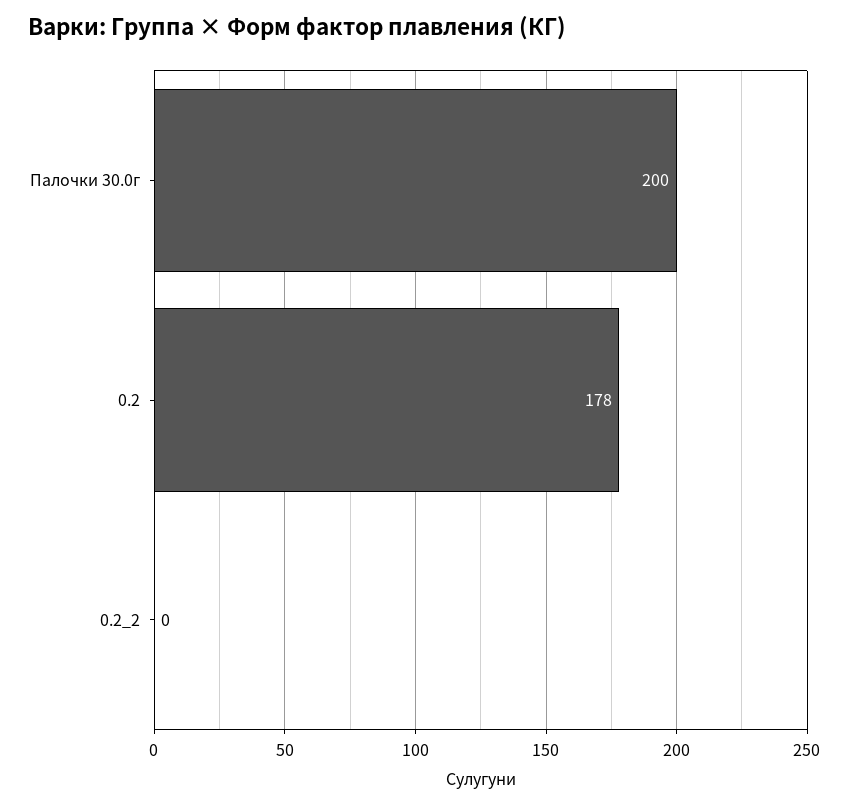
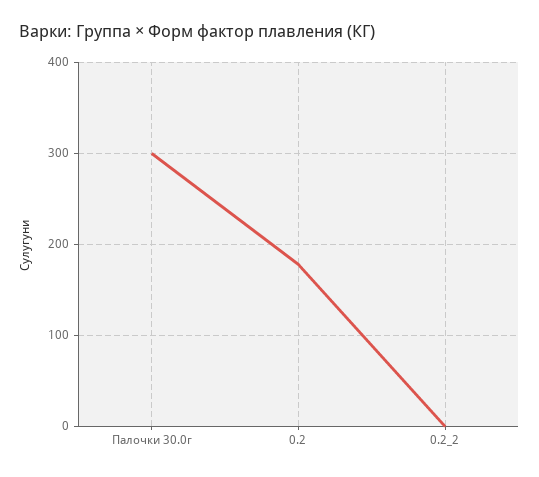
Палочки 30.0г: 200 -> 300

